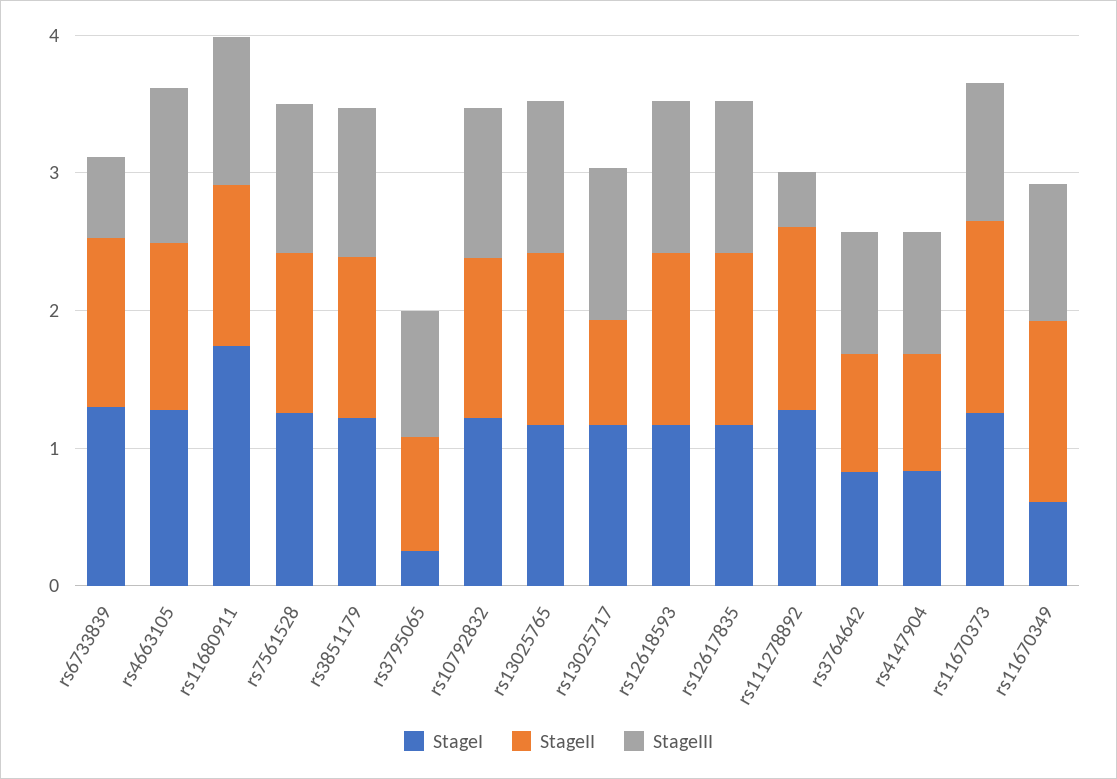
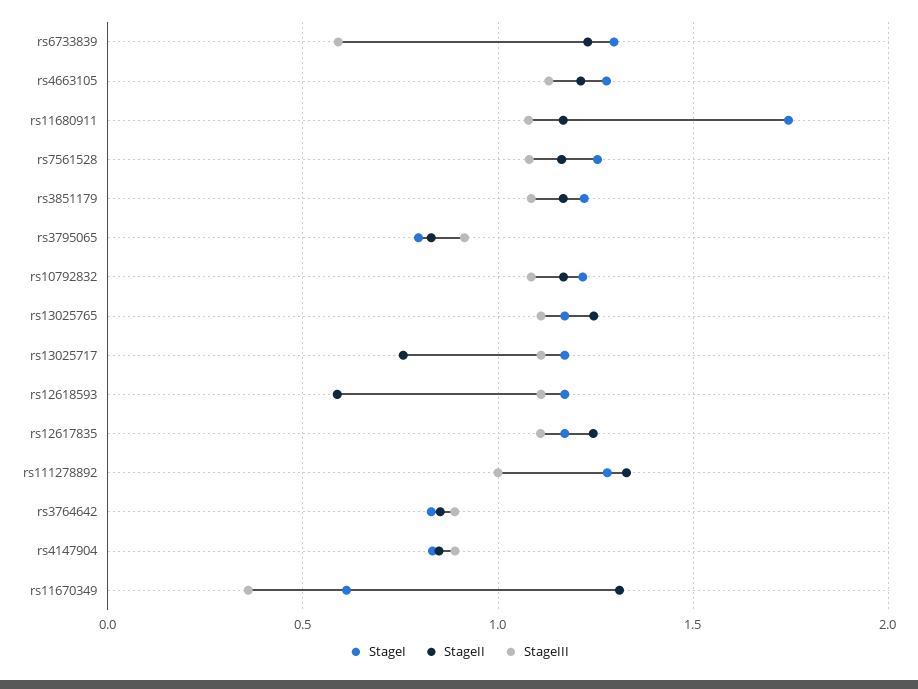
StageI, rs3795065: 0.2 -> 0.8
StageII, rs12618593: 1.2 -> 0.6
StageIII, rs111278892: 0.4 -> 1
StageI, rs11670373: 1.2 -> none
StageII, rs11670373: 1.4 -> none
StageIII, rs11670373: 1 -> none
StageIII, rs11670349: 1 -> 0.35

